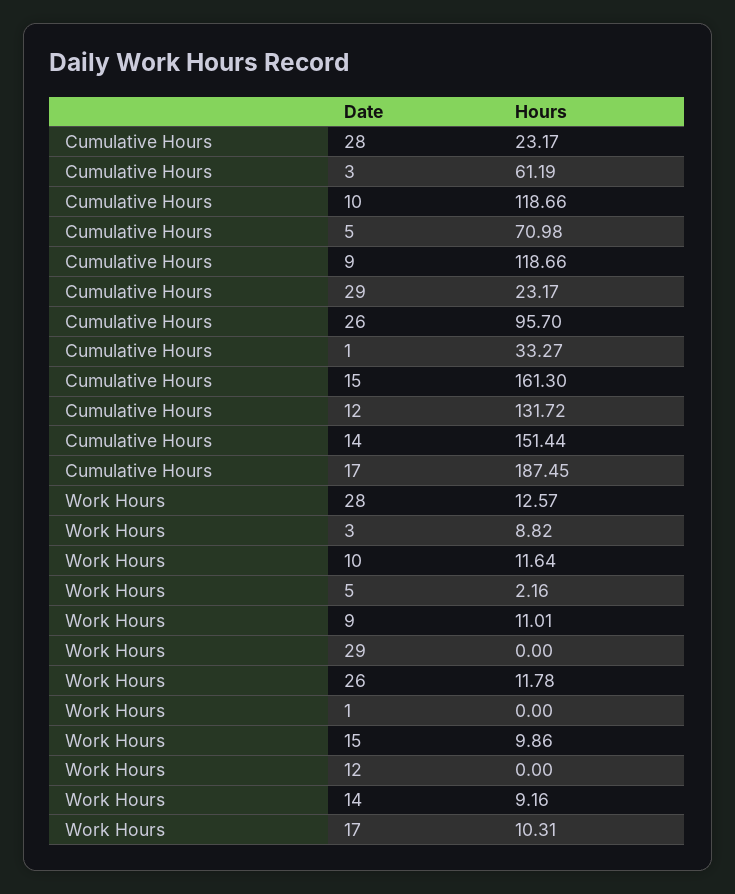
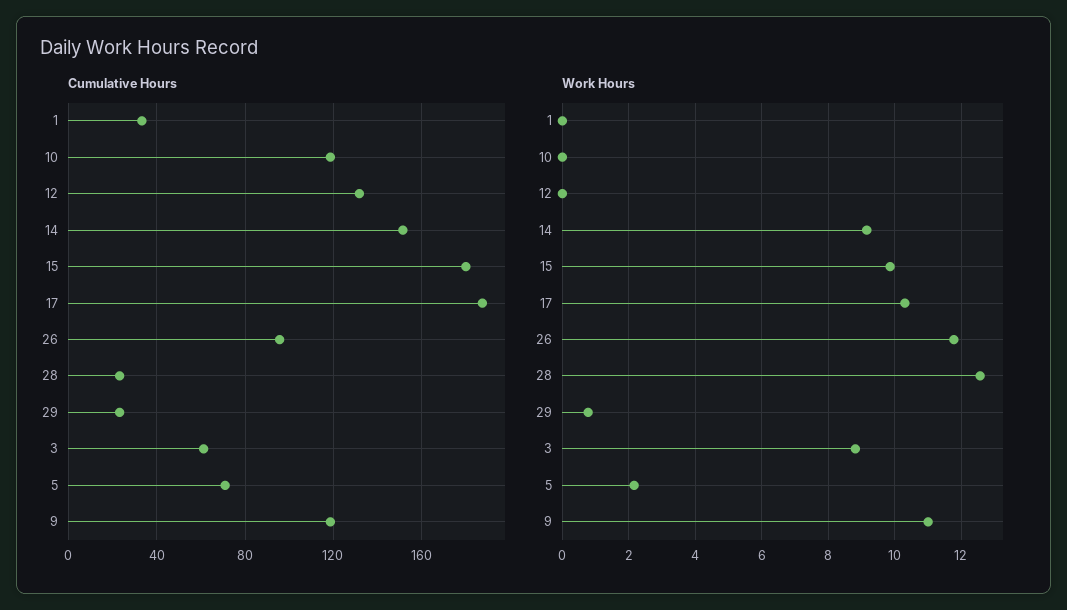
Cumulative Hours, 15: 161.3 -> 180
Work Hours, 10: 11.64 -> 0
Work Hours, 29: 0 -> 0.8

